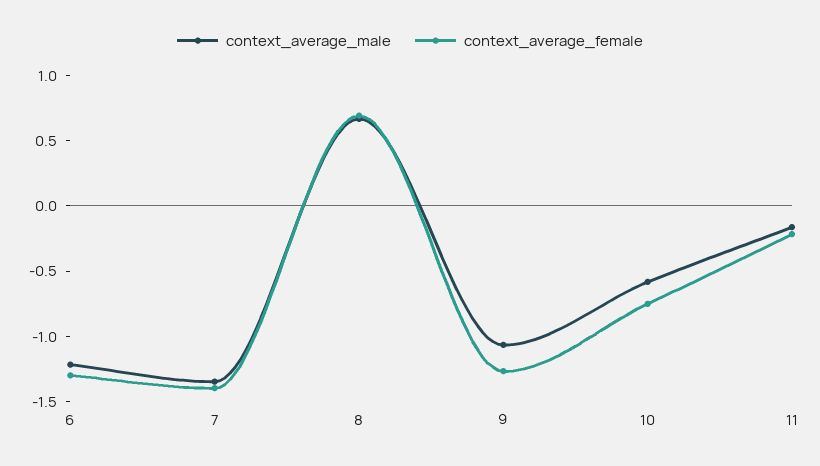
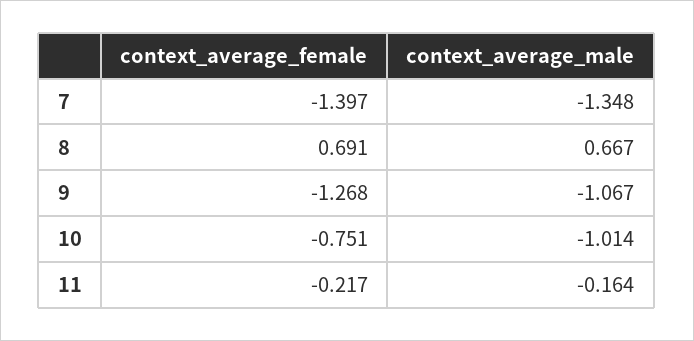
context_average_male, 6: -1.2 -> none
context_average_female, 6: -1.3 -> none
context_average_male, 10: -0.6 -> -1.014

